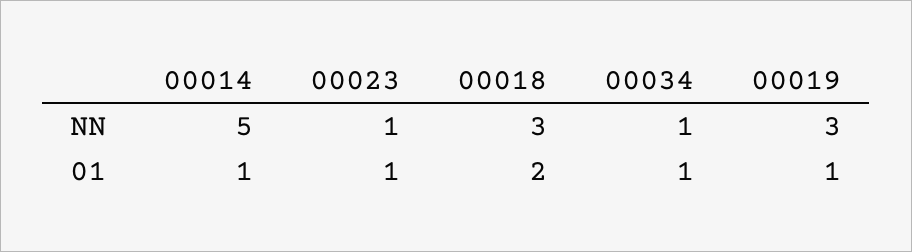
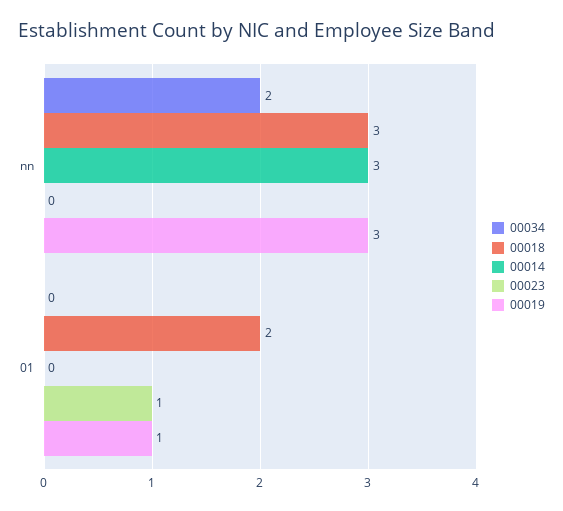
00014, NN: 5 -> 3
00023, NN: 1 -> 0
00034, NN: 1 -> 2
00014, 01: 1 -> 0
00034, 01: 1 -> 0

